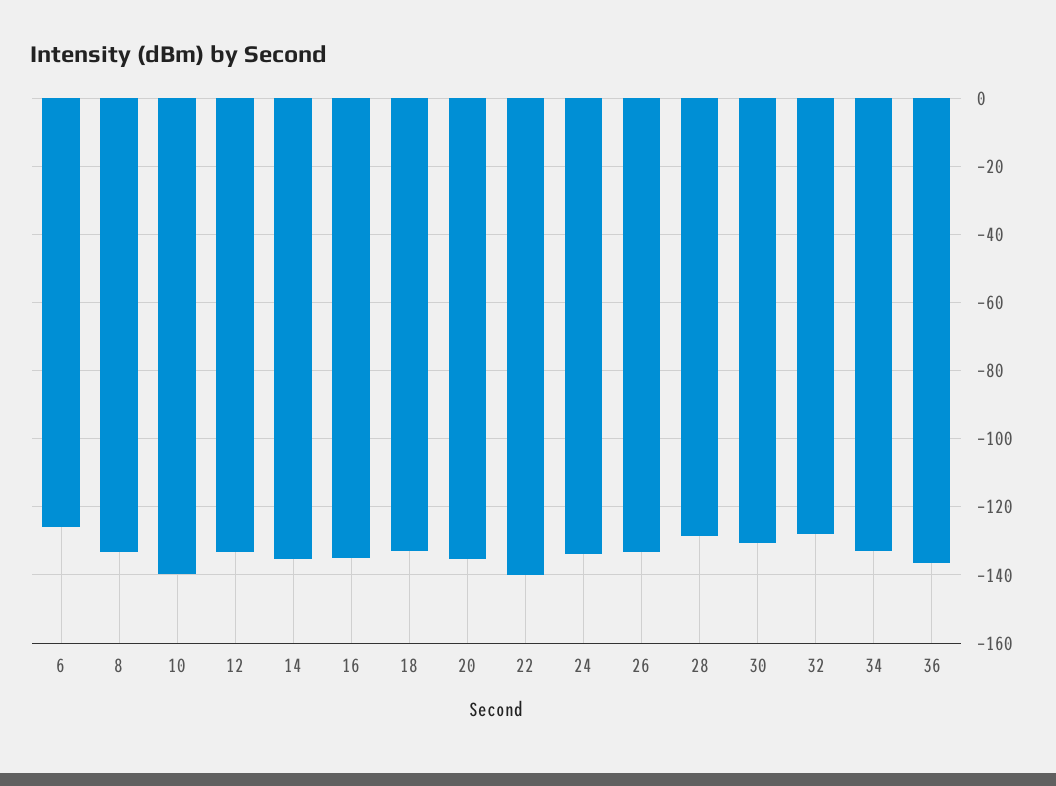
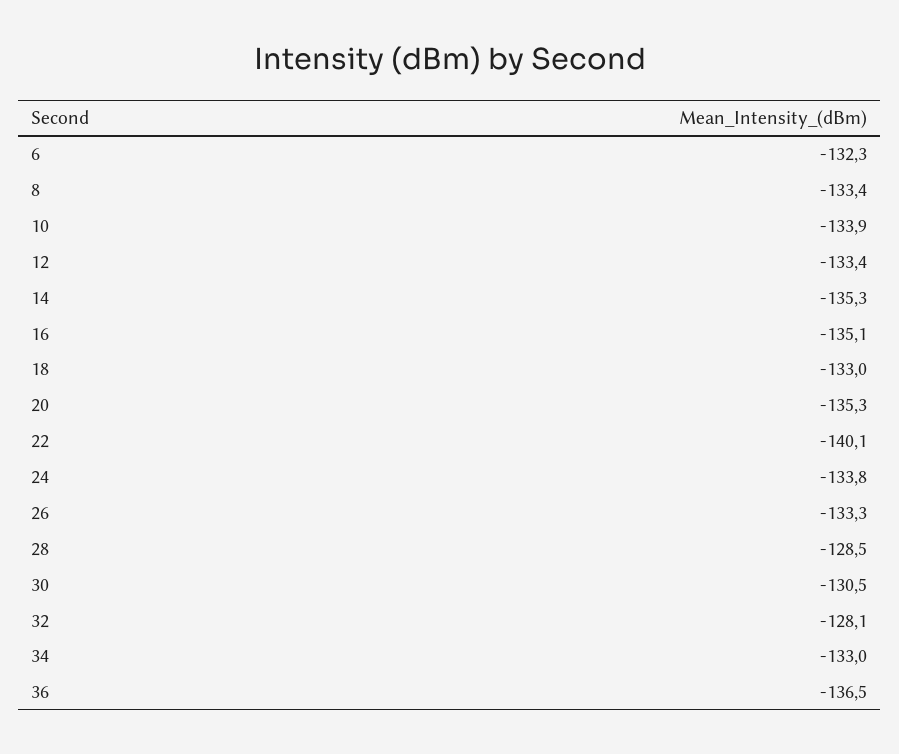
6: -126 -> -132.3
10: -140 -> -133.9

